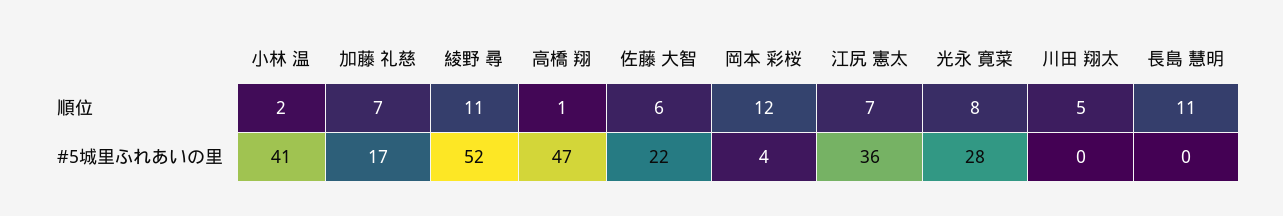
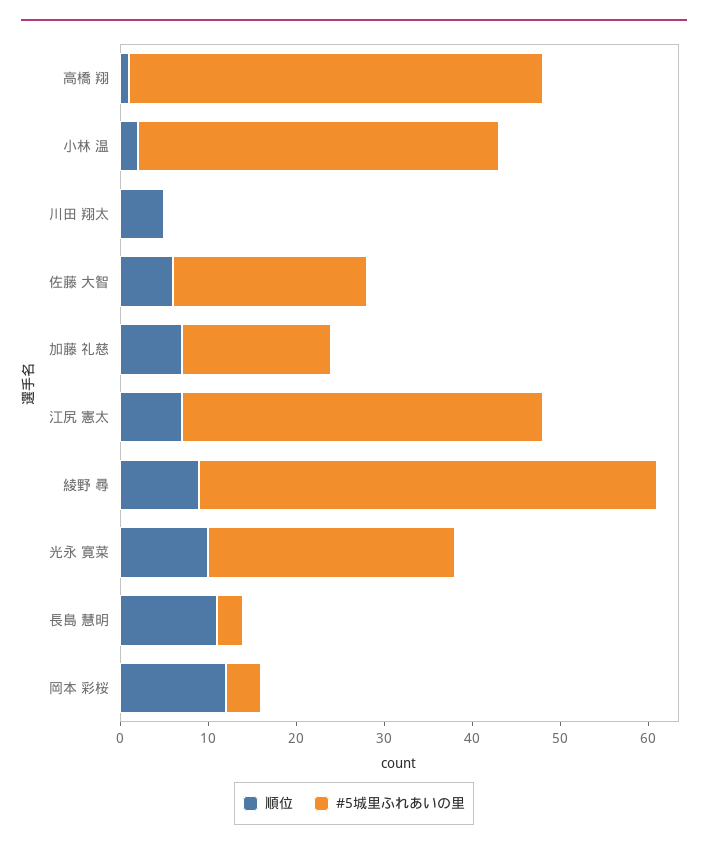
順位, 綾野 尋: 11 -> 9
順位, 光永 寛菜: 8 -> 10
#5城里ふれあいの里, 江尻 憲太: 36 -> 41
#5城里ふれあいの里, 長島 慧明: 0 -> 3

